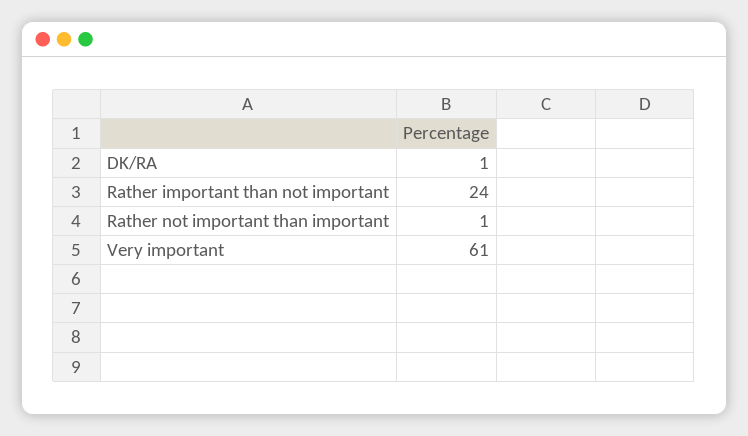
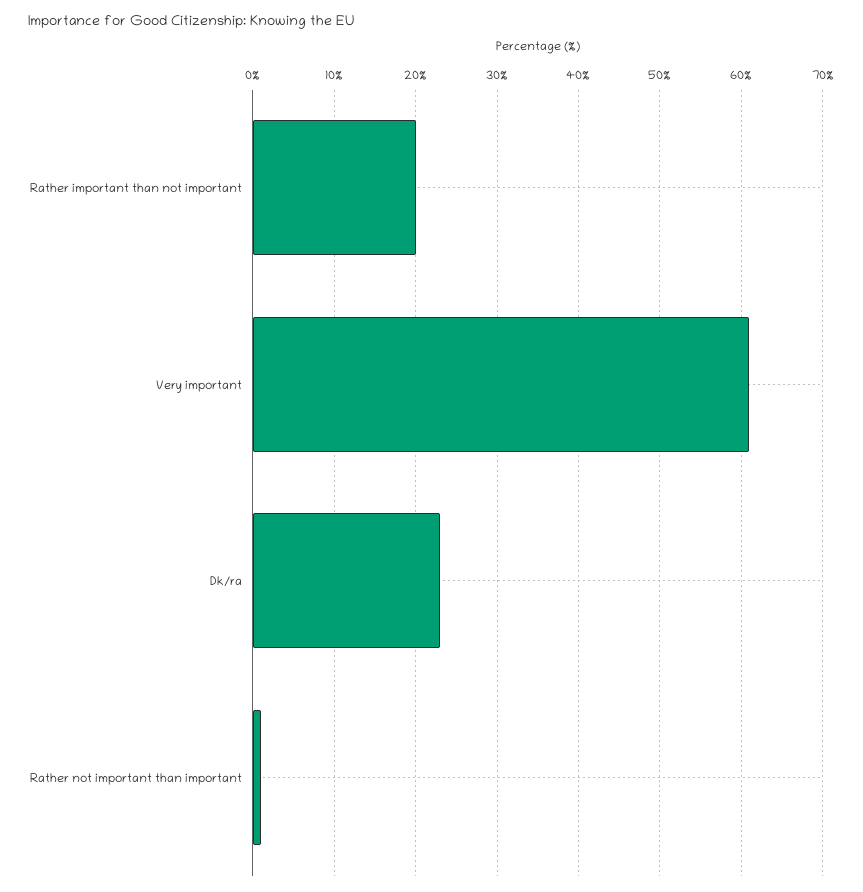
DK/RA: 1 -> 23
Rather important than not important: 24 -> 20

